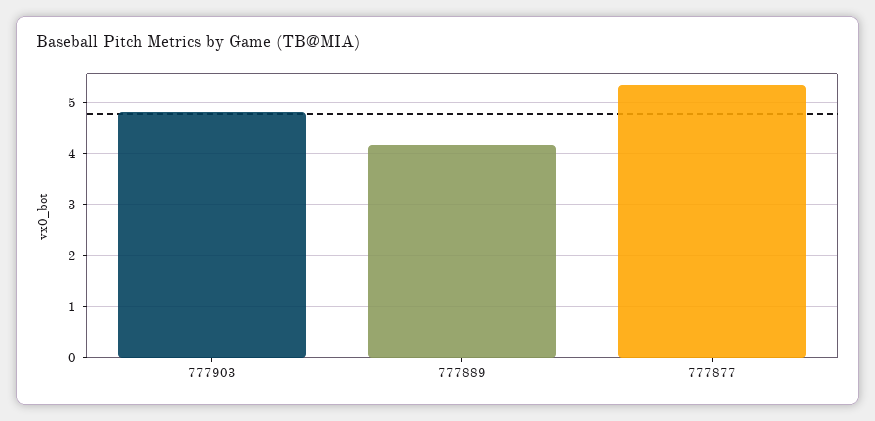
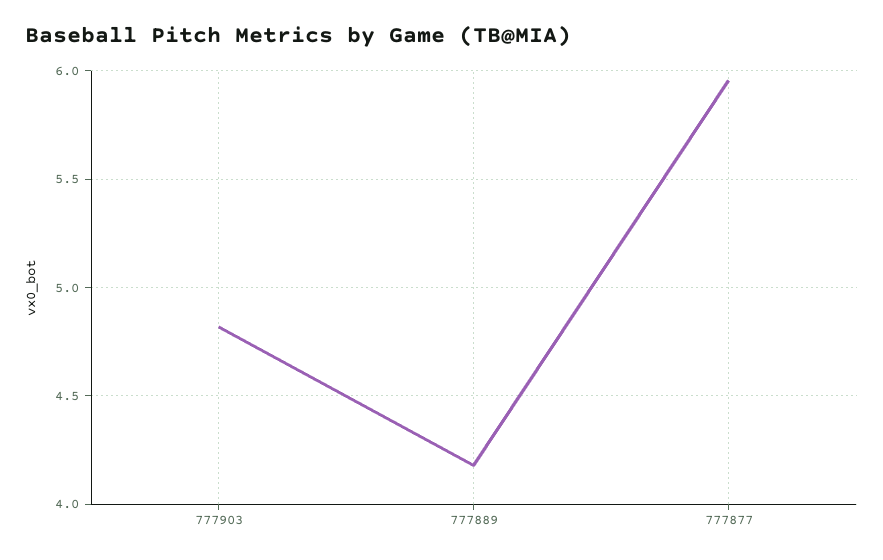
777877: 5.4 -> 5.95

